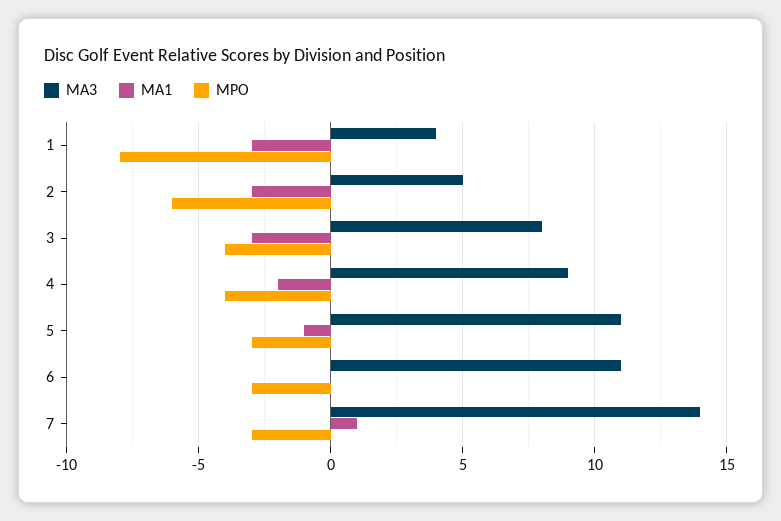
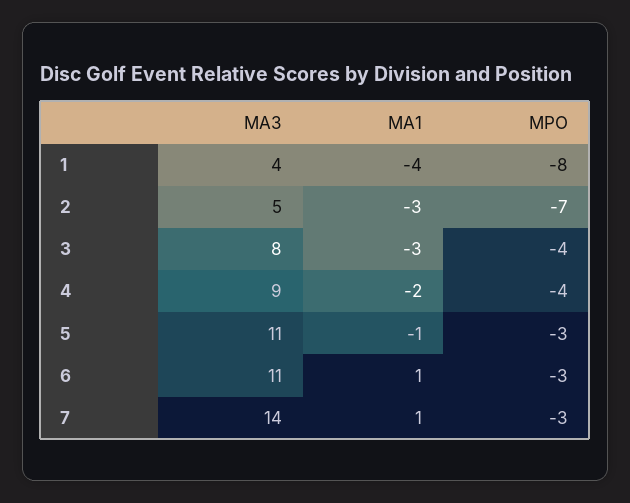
MA1, 1: -3 -> -4
MPO, 2: -6 -> -7
MA1, 6: 0 -> 1

